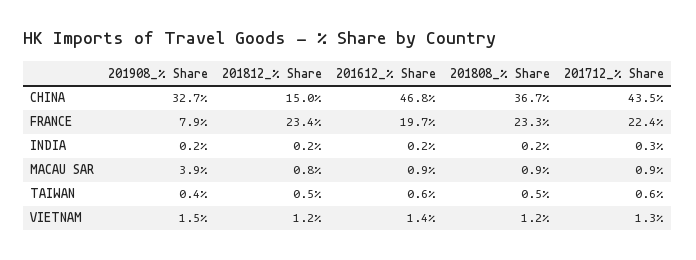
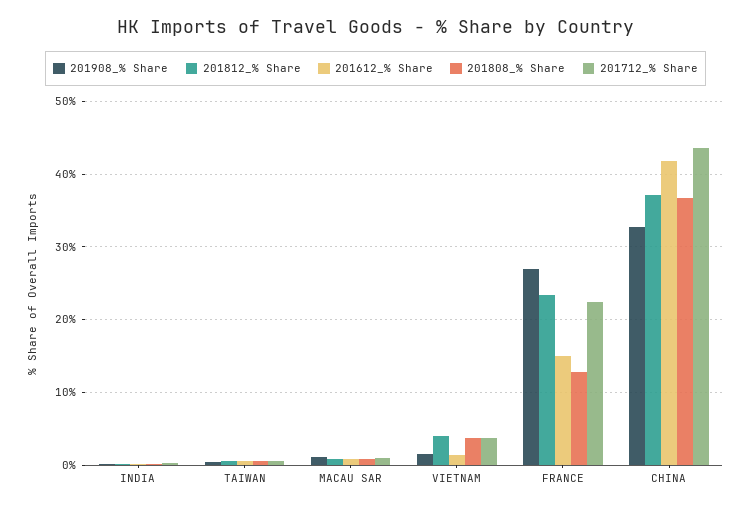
201812_% Share, CHINA: 15 -> 37
201612_% Share, CHINA: 46.8 -> 42
201908_% Share, FRANCE: 7.9 -> 27
201612_% Share, FRANCE: 19.7 -> 15
201808_% Share, FRANCE: 23.3 -> 13
201908_% Share, MACAU SAR: 3.9 -> 1
201812_% Share, VIETNAM: 1.2 -> 4
201808_% Share, VIETNAM: 1.2 -> 4
201712_% Share, VIETNAM: 1.3 -> 4

